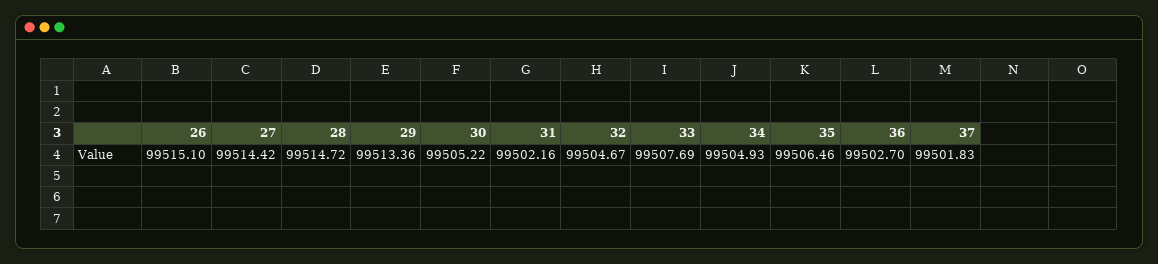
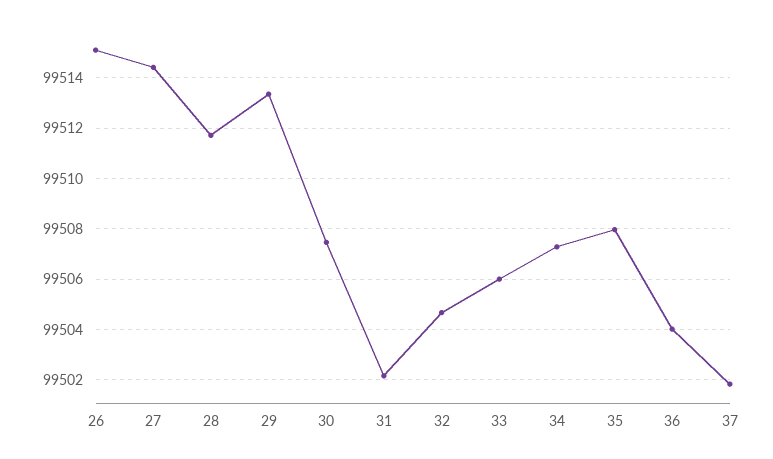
28: 99514.72 -> 99511.75
30: 99505.22 -> 99507.5
33: 99507.69 -> 99506
34: 99504.93 -> 99507.25
35: 99506.46 -> 99508
36: 99502.7 -> 99504

